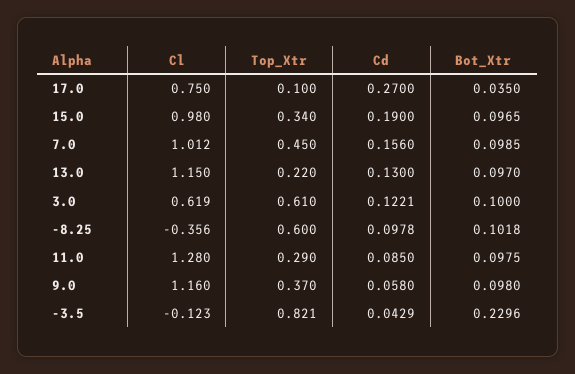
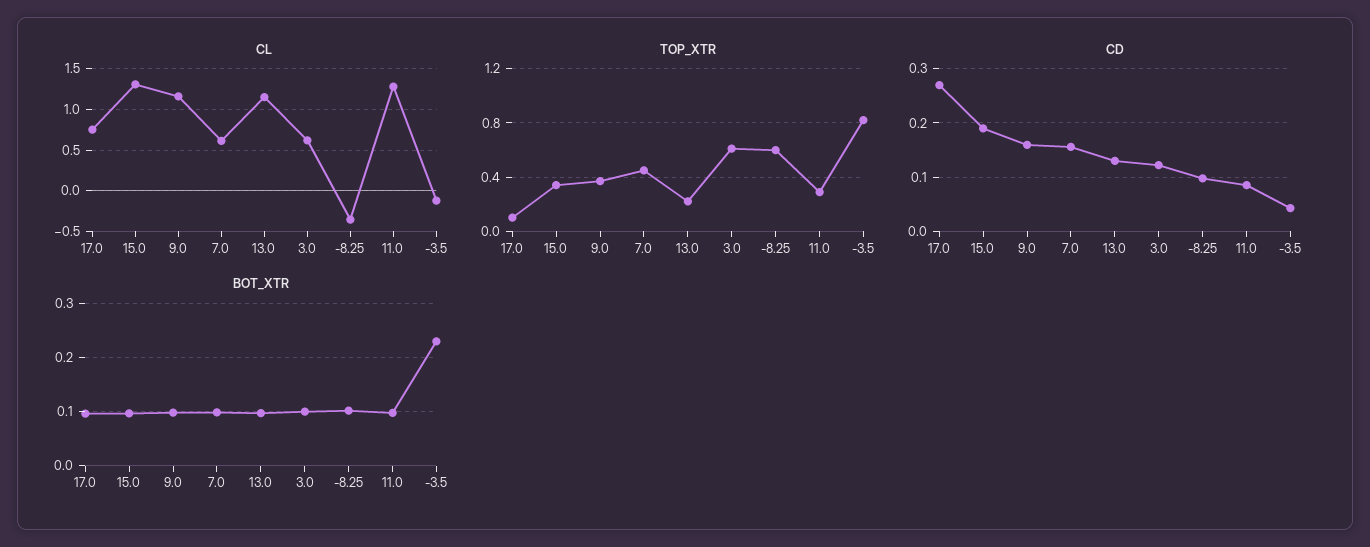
Bot_Xtr, 17.0: 0.035 -> 0.1
Cl, 15.0: 0.98 -> 1.3
Cl, 7.0: 1.012 -> 0.6
Cd, 9.0: 0.058 -> 0.16

